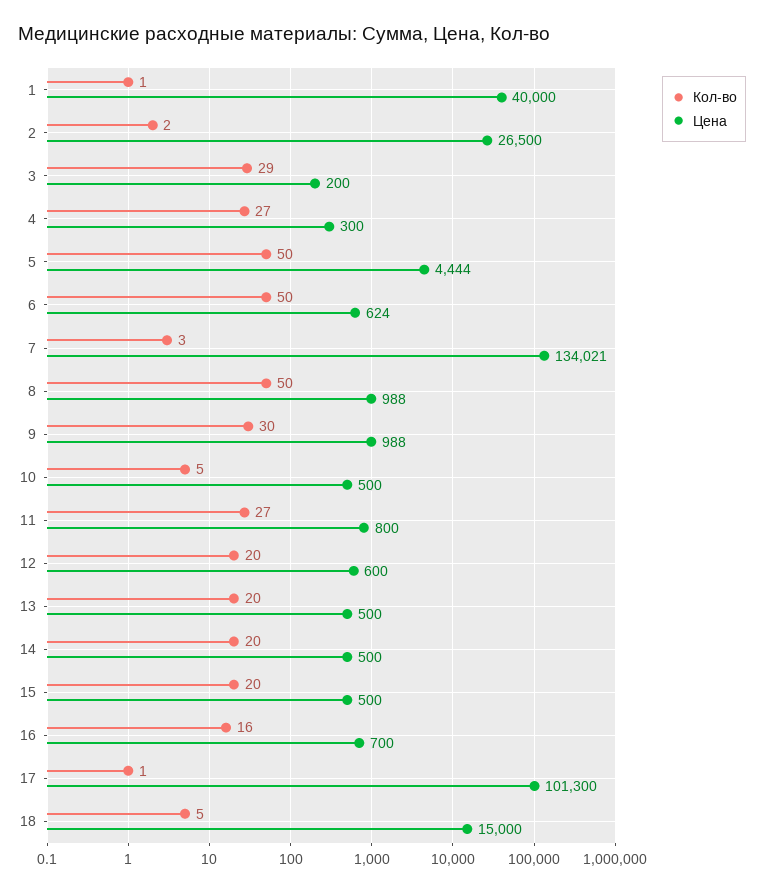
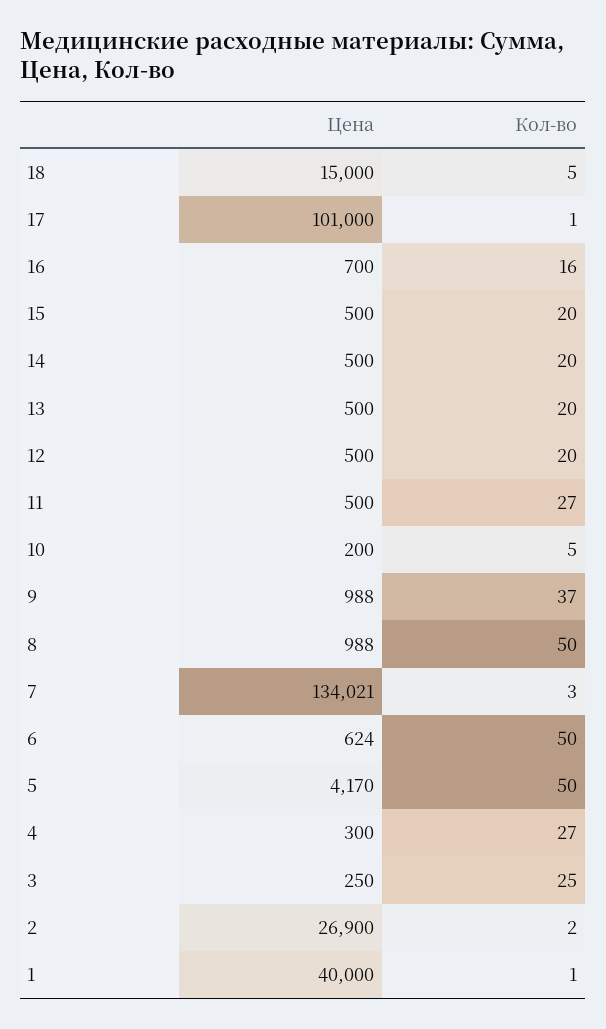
Цена, 2: 26500 -> 26900
Кол-во, 3: 29 -> 25
Цена, 3: 200 -> 250
Цена, 5: 4444 -> 4170
Кол-во, 9: 30 -> 37
Цена, 10: 500 -> 200
Цена, 11: 800 -> 500
Цена, 12: 600 -> 500
Цена, 17: 101300 -> 101000

